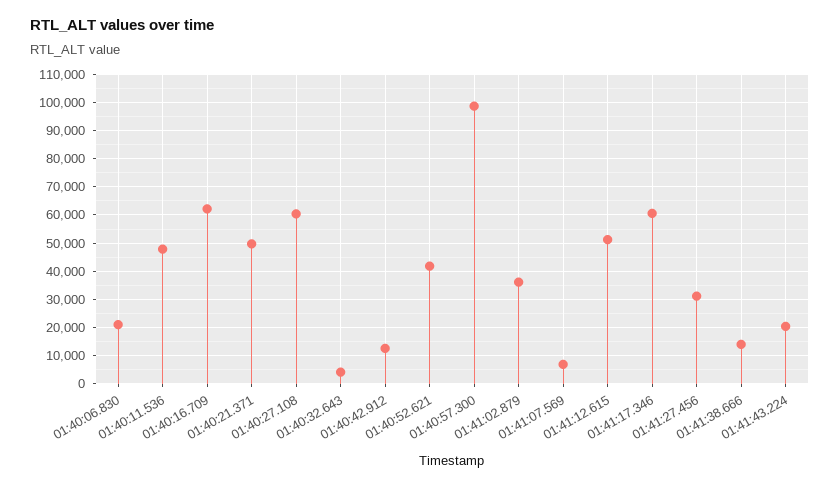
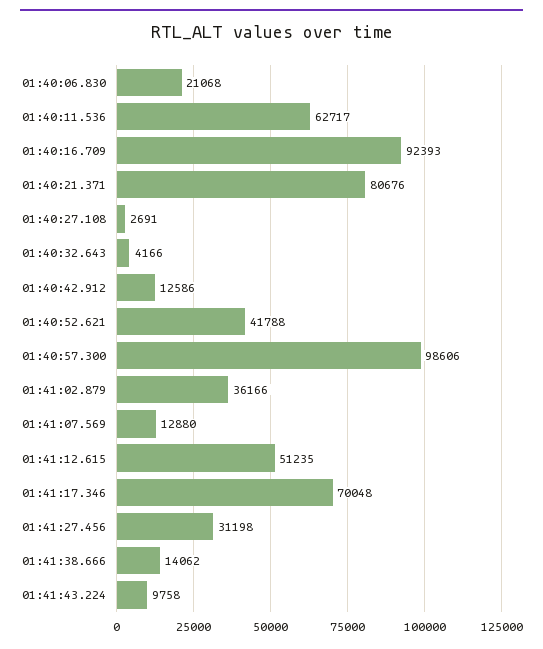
01:40:11.536: 47500 -> 62717
01:40:16.709: 62500 -> 92393
01:40:21.371: 50000 -> 80676
01:40:27.108: 60000 -> 2691
01:41:07.569: 7500 -> 12880
01:41:17.346: 60000 -> 70048
01:41:43.224: 20000 -> 9758

